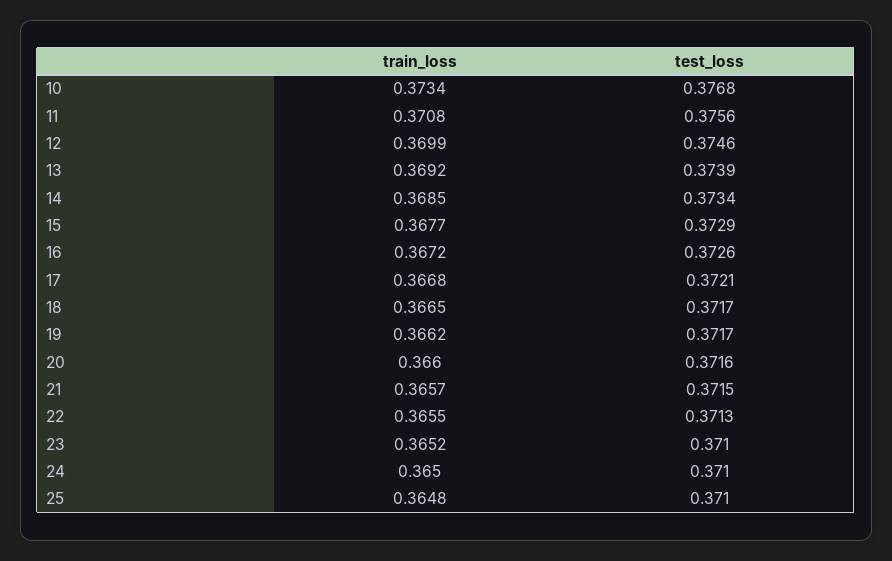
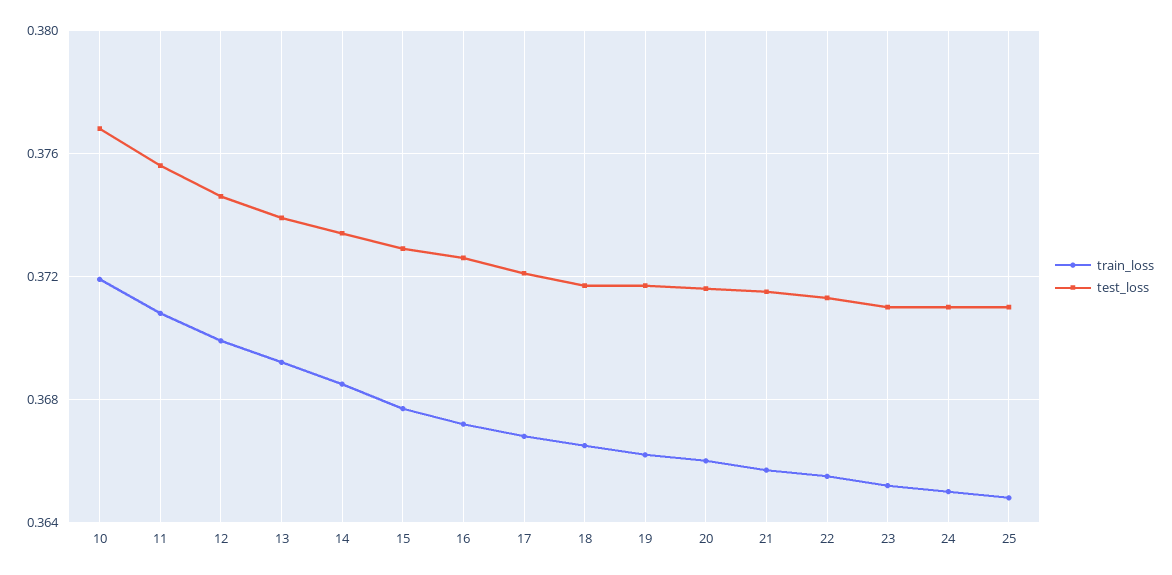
train_loss, 10: 0.3734 -> 0.372

